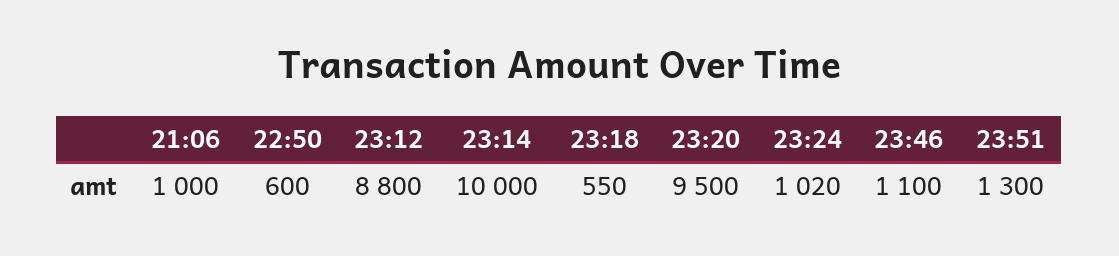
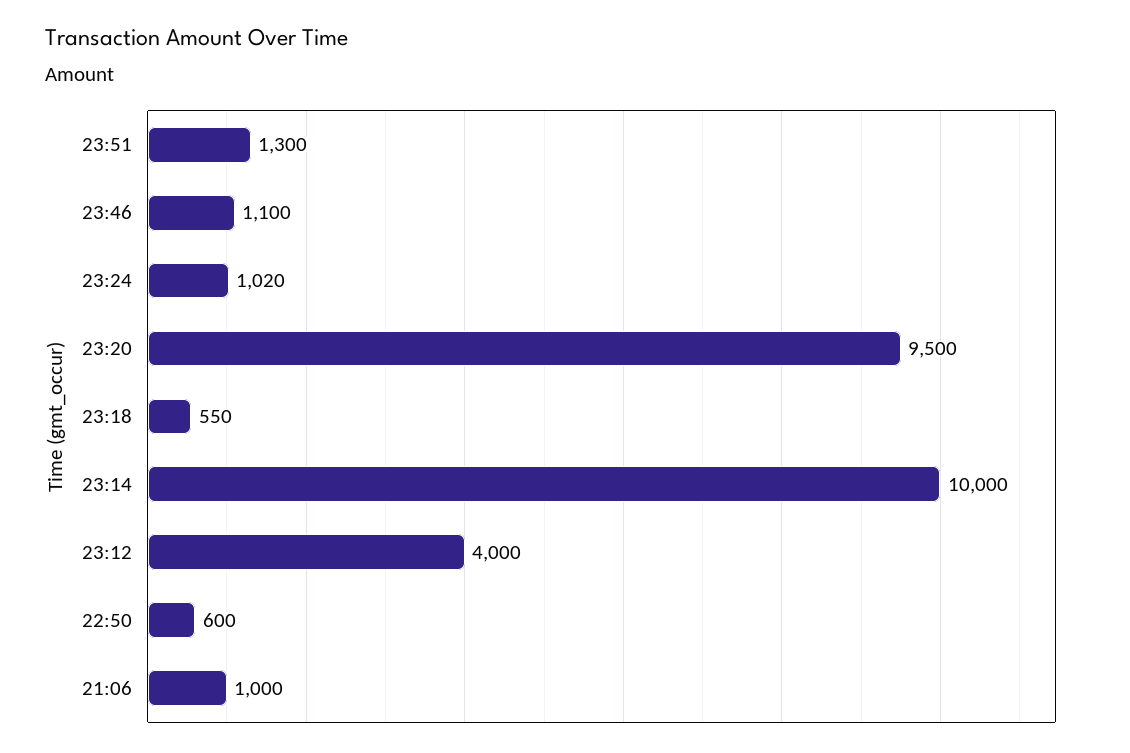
23:12: 8800 -> 4000

